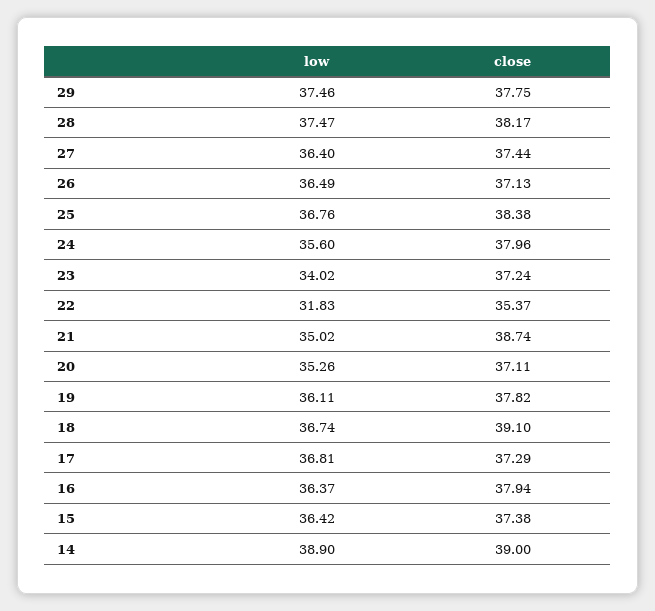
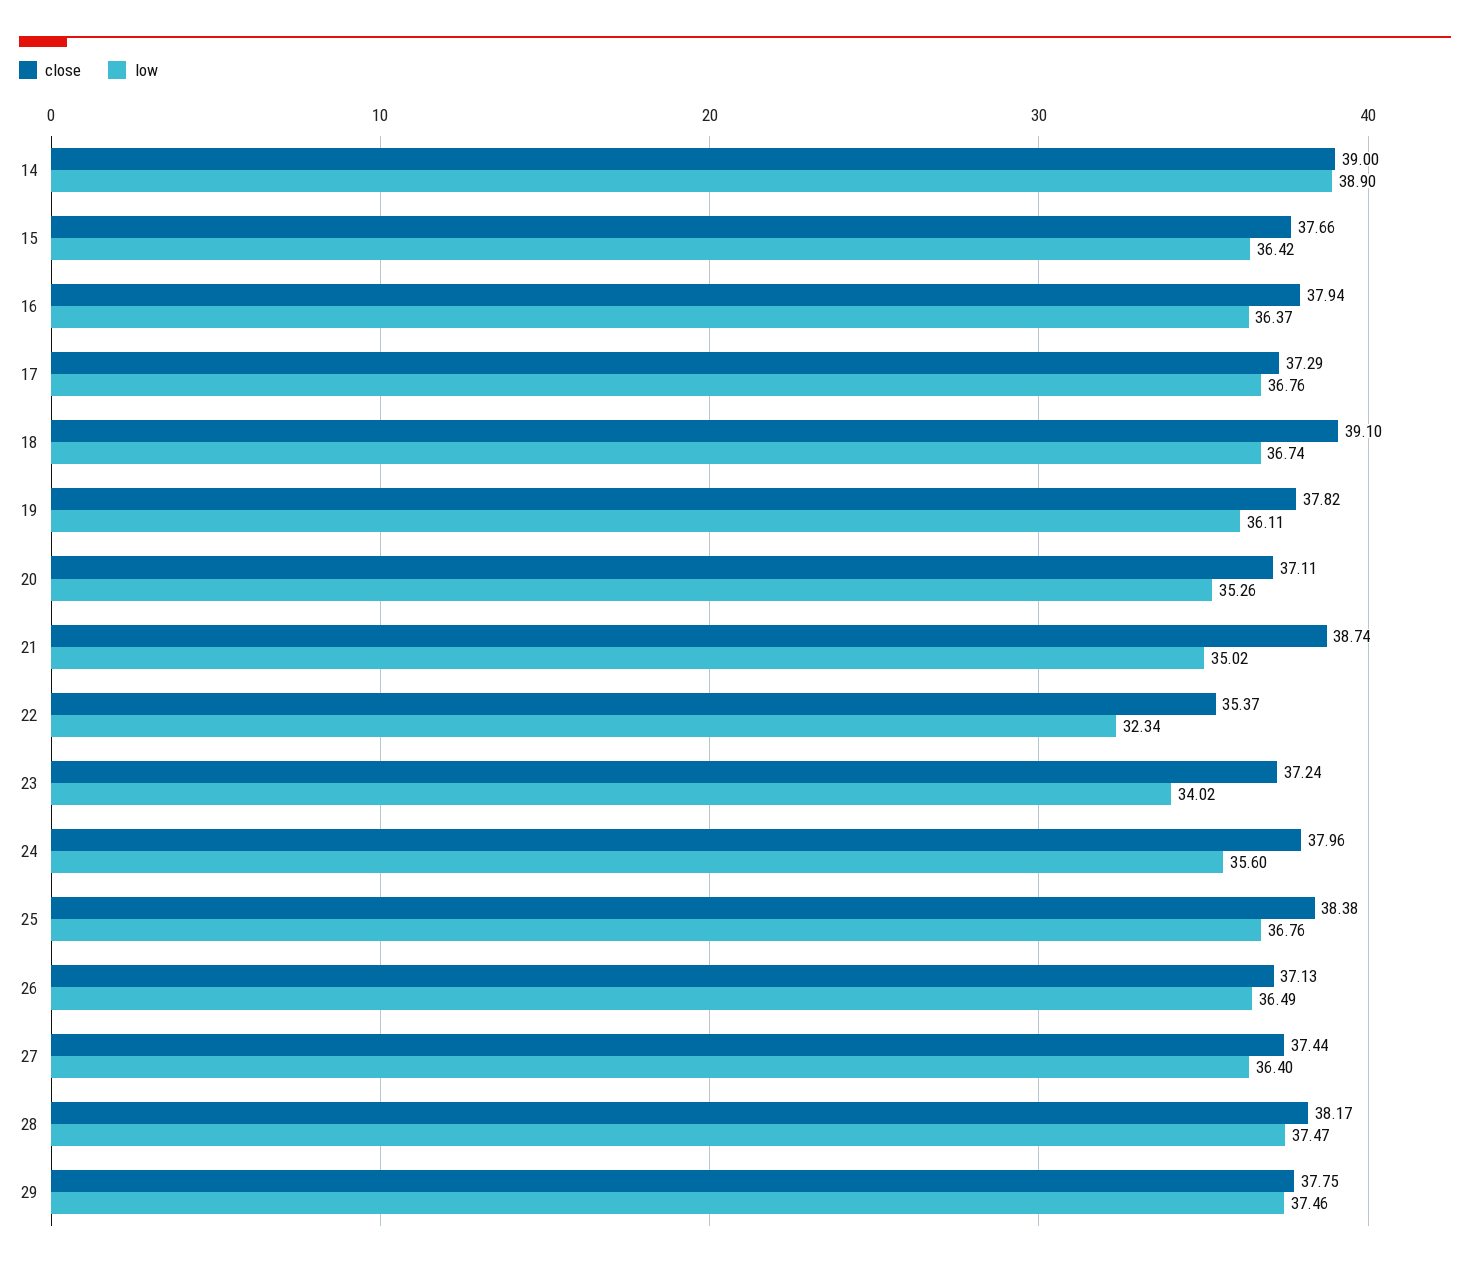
low, 22: 31.83 -> 32.34
low, 17: 36.81 -> 36.76
close, 15: 37.38 -> 37.66

